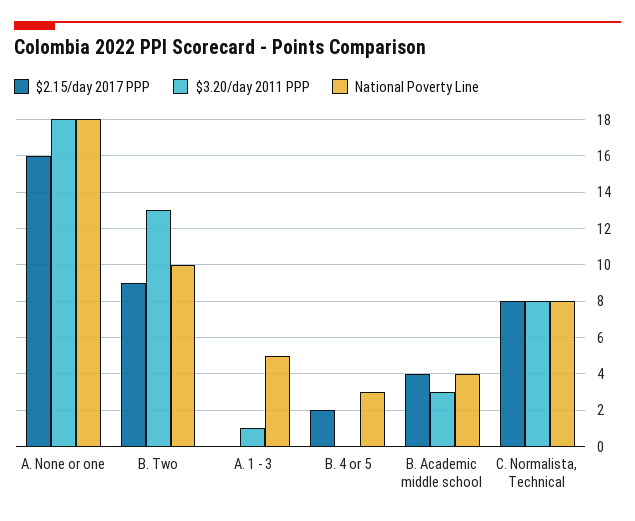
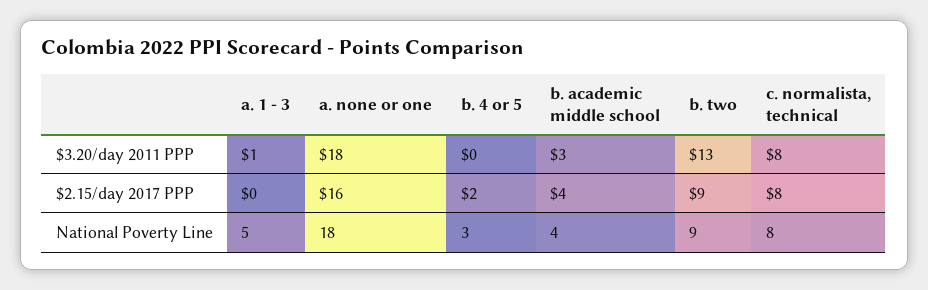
National Poverty Line, B. Two: 10 -> 9

